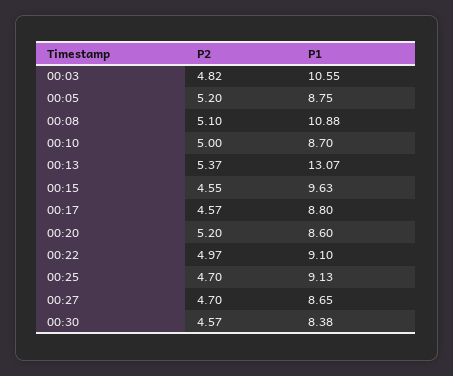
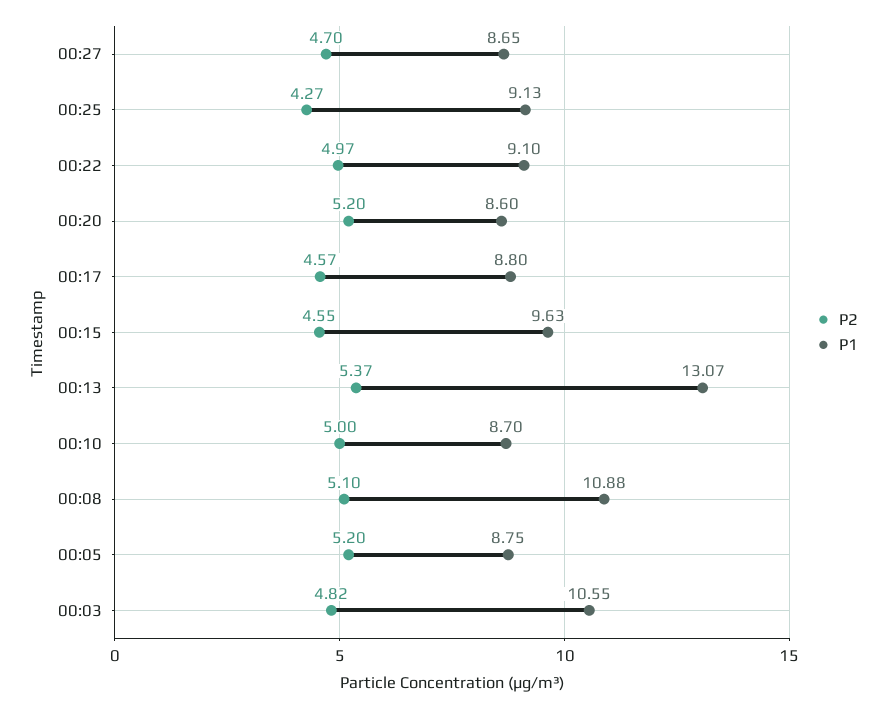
P2, 00:25: 4.7 -> 4.27
P2, 00:30: 4.57 -> none
P1, 00:30: 8.38 -> none

